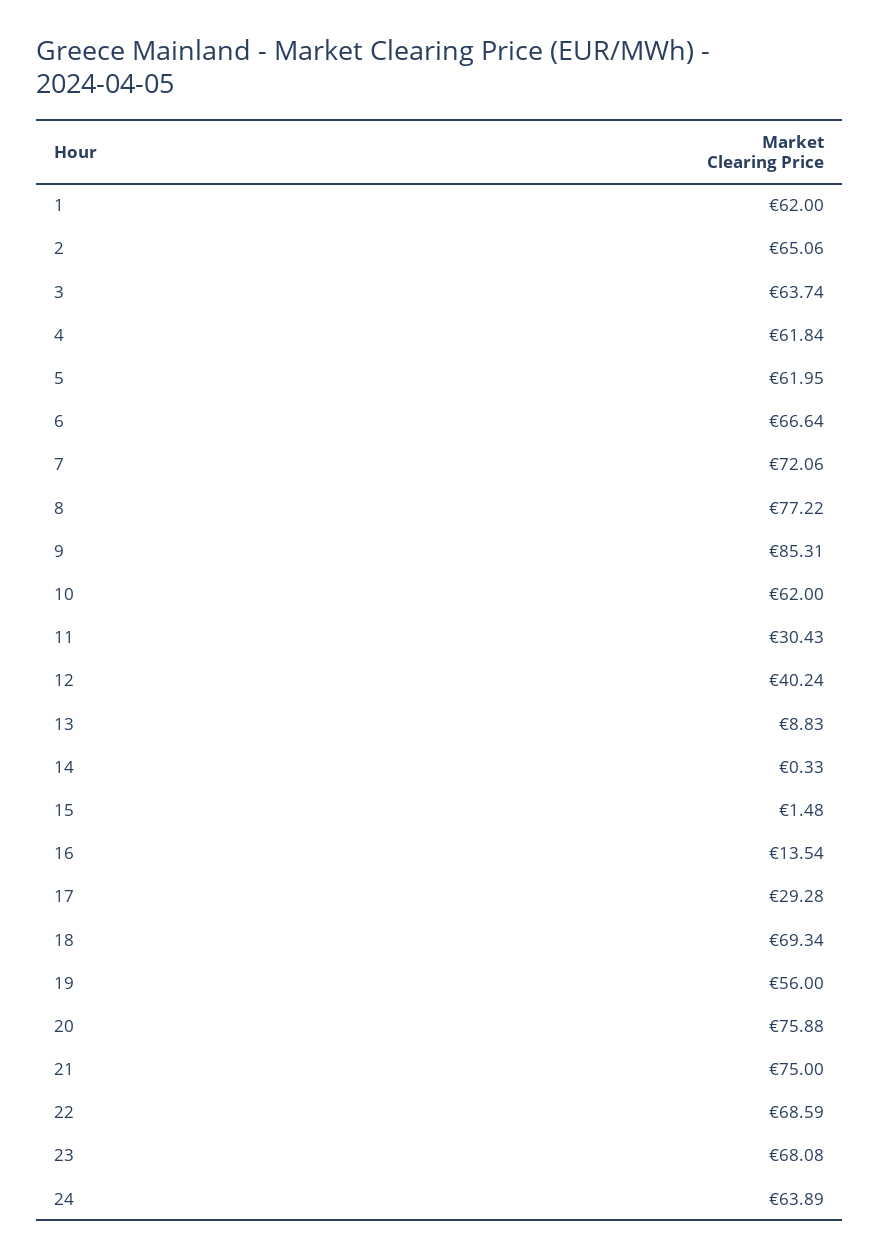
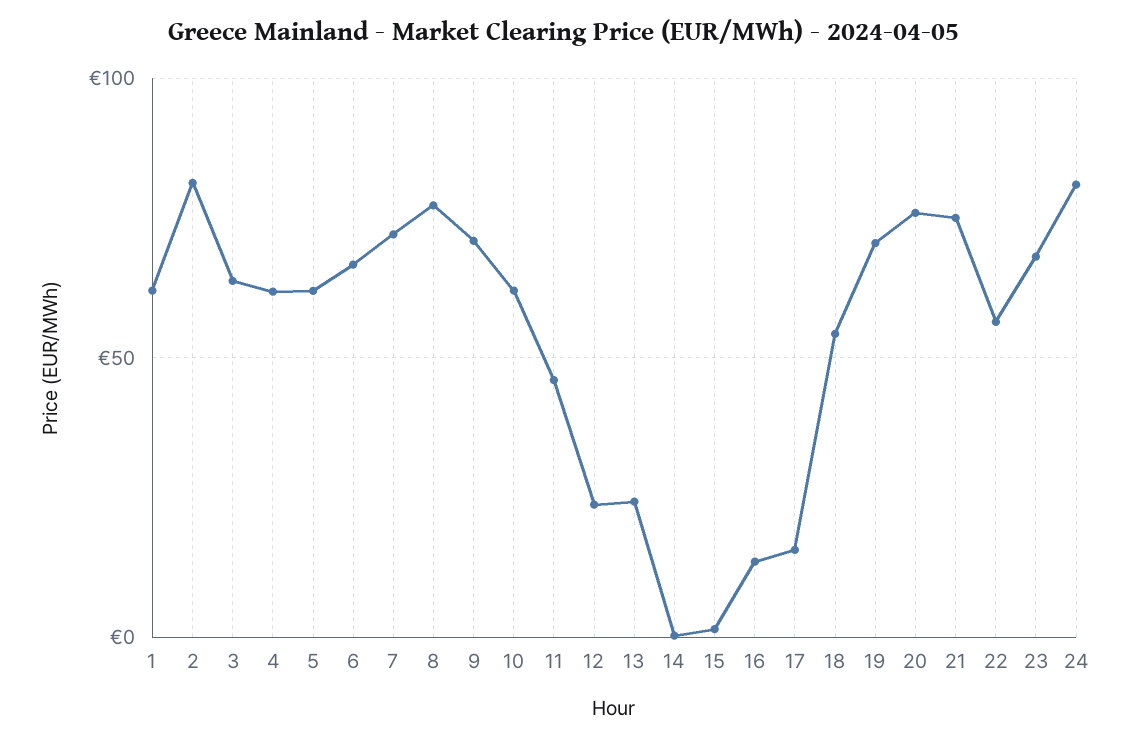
2: 65.06 -> 80
9: 85.31 -> 70
11: 30.43 -> 45
12: 40.24 -> 25
13: 8.83 -> 25
17: 29.28 -> 15
18: 69.34 -> 55
19: 56 -> 70
22: 68.59 -> 55
24: 63.89 -> 80

